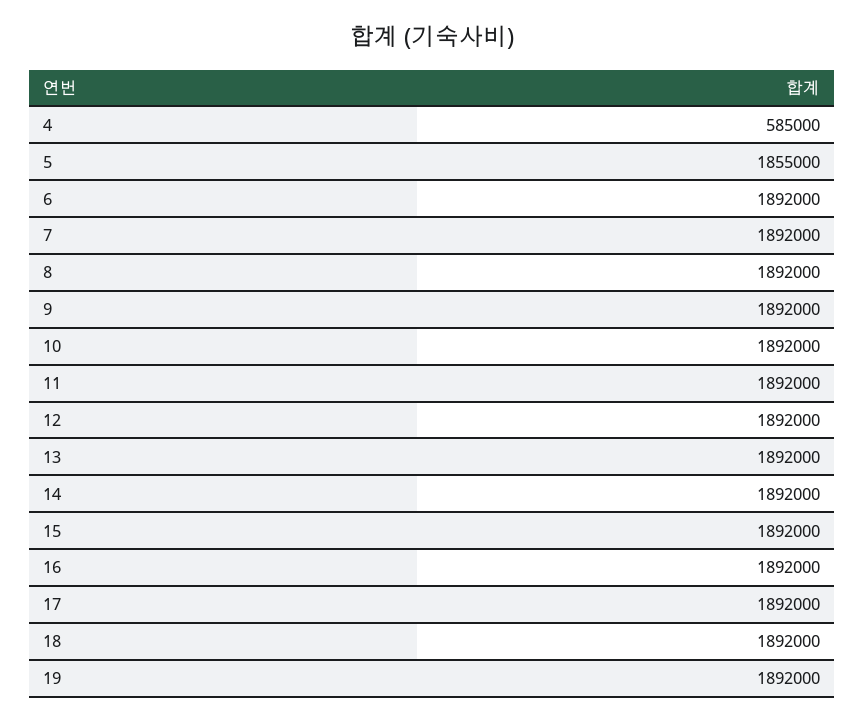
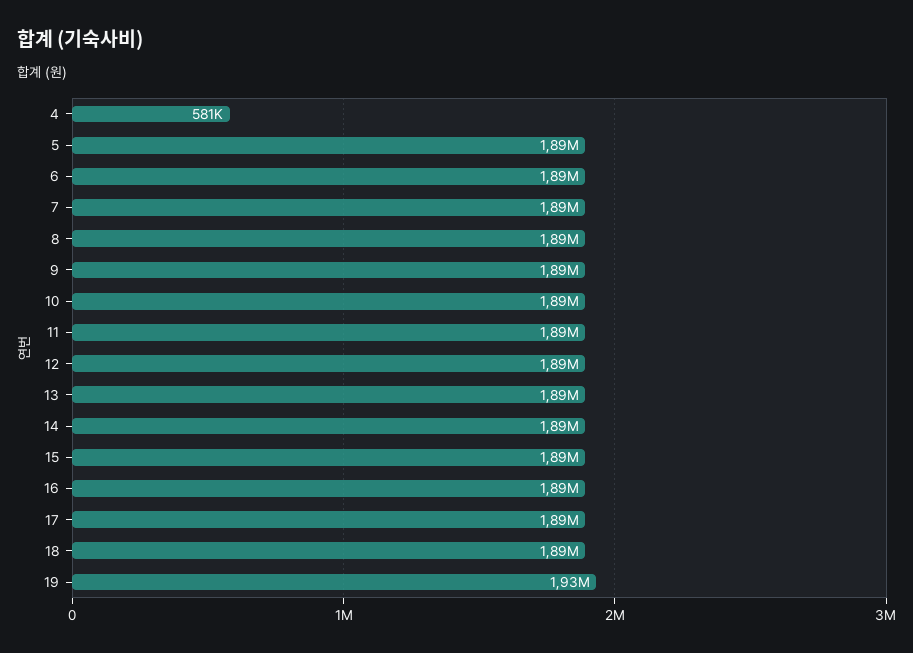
4: 585000 -> 581000
5: 1855000 -> 1890000
19: 1892000 -> 1930000

